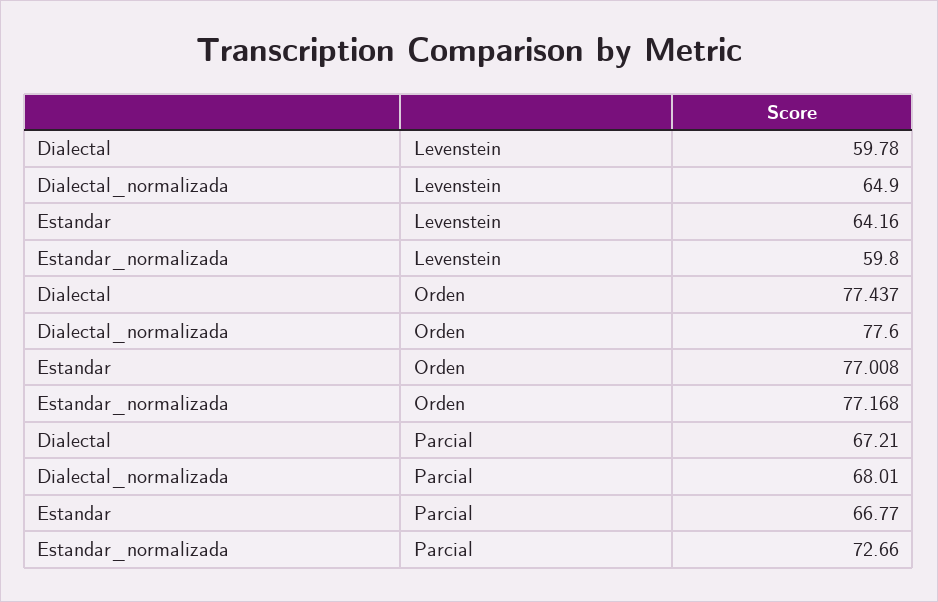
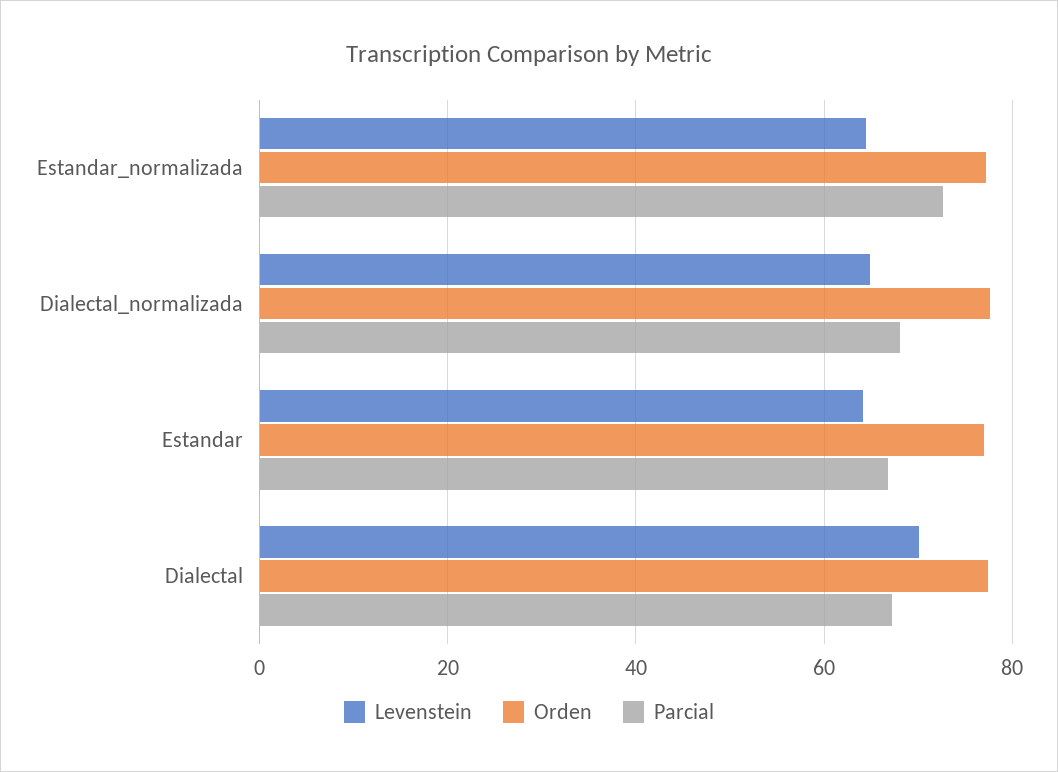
Levenstein, Dialectal: 59.78 -> 70
Levenstein, Estandar_normalizada: 59.8 -> 64

